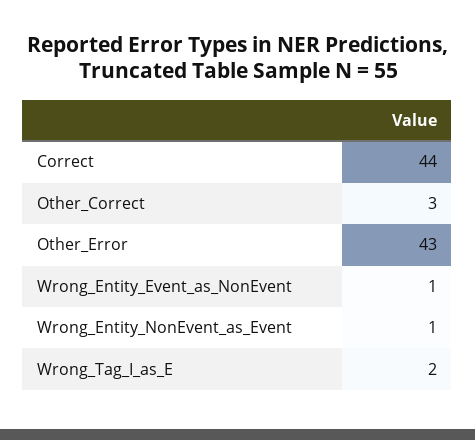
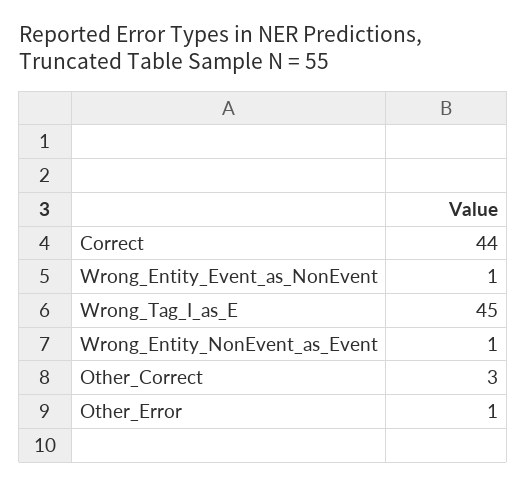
Other_Error: 43 -> 1
Wrong_Tag_I_as_E: 2 -> 45

